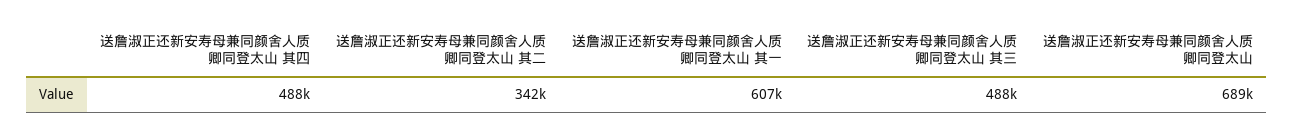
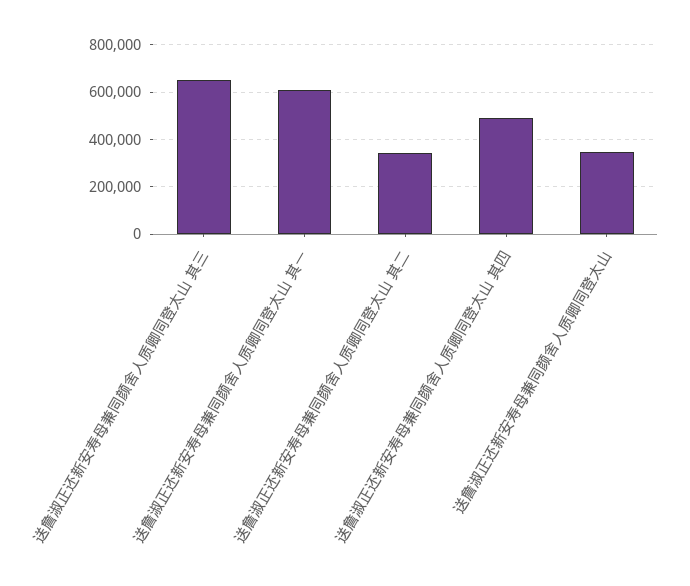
送詹淑正还新安寿母兼同颜舍人质卿同登太山 其三: 488000 -> 650000
送詹淑正还新安寿母兼同颜舍人质卿同登太山: 689000 -> 350000

